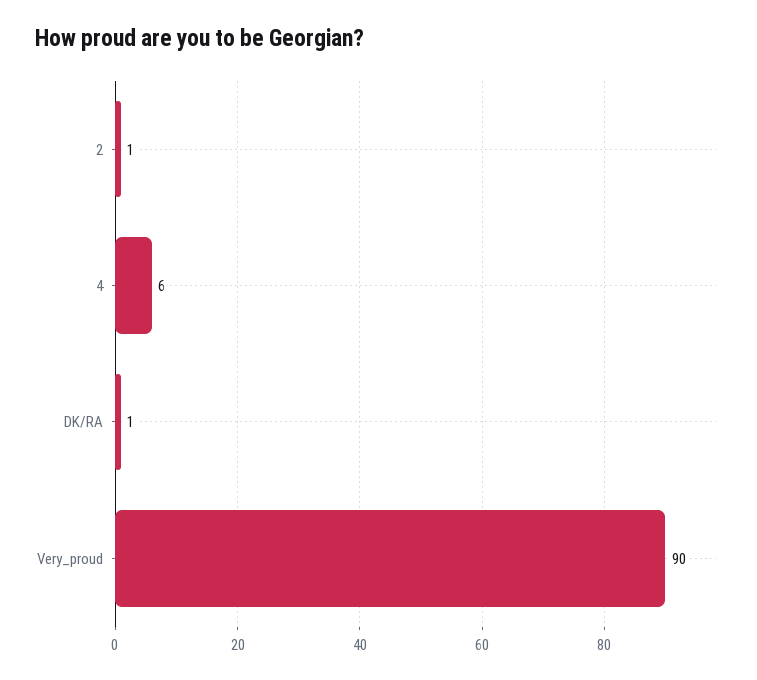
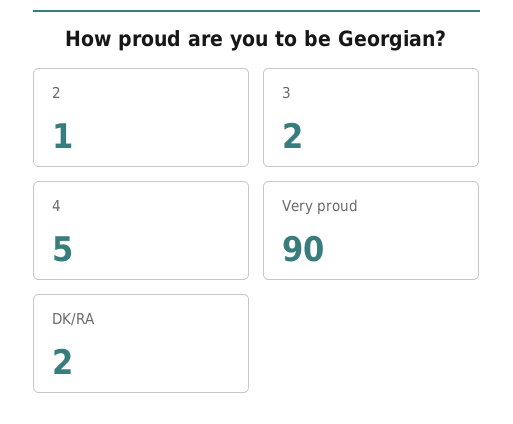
4: 6 -> 5
DK/RA: 1 -> 2
3: none -> 2

